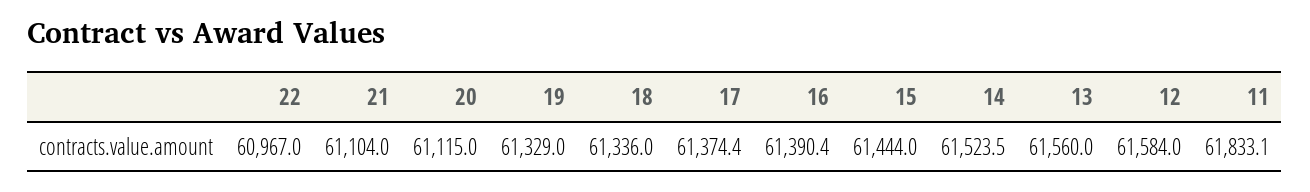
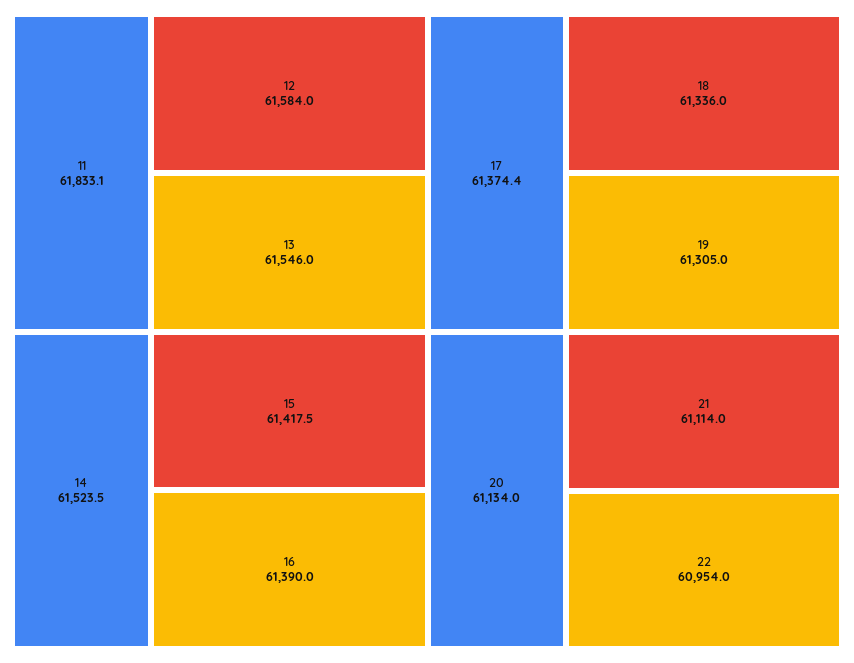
22: 60967 -> 60954
21: 61104 -> 61114
20: 61115 -> 61134
19: 61329 -> 61305
16: 61390.4 -> 61390
15: 61444 -> 61417.5
13: 61560 -> 61546

